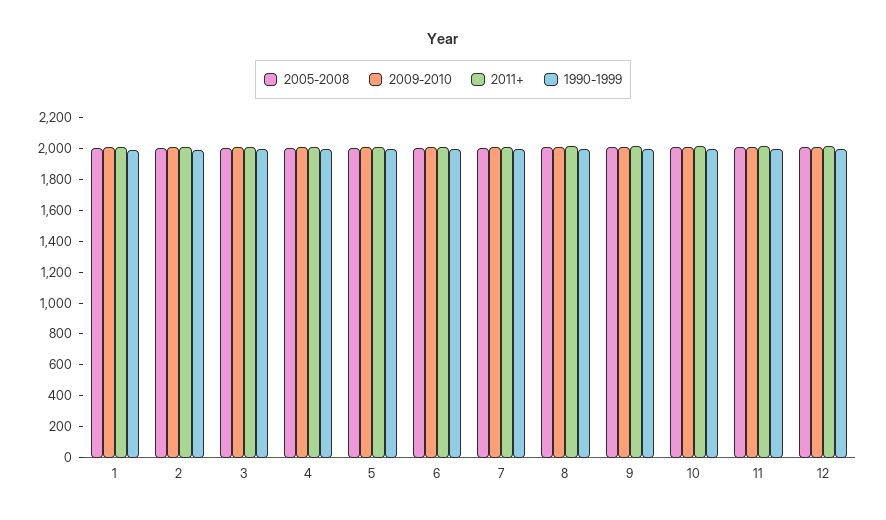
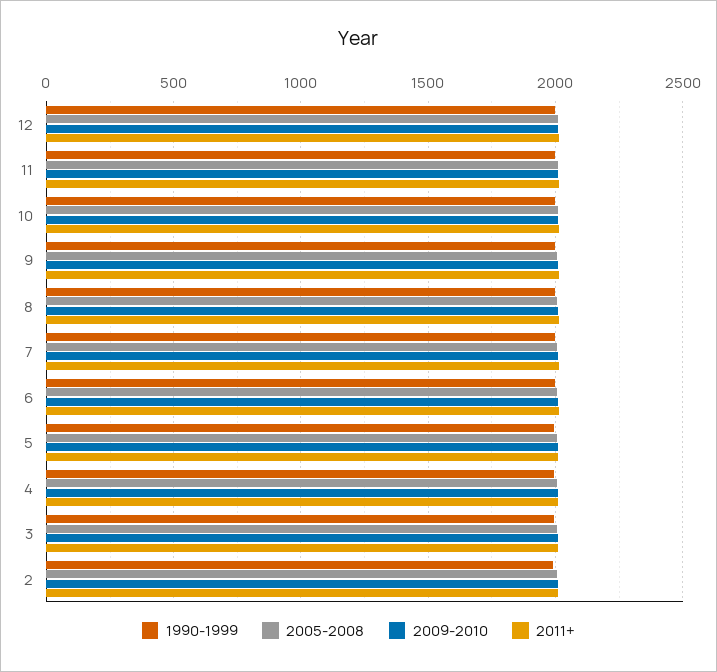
2005-2008, 1: 2000 -> none
2009-2010, 1: 2000 -> none
2011+, 1: 2000 -> none
1990-1999, 1: 2000 -> none

